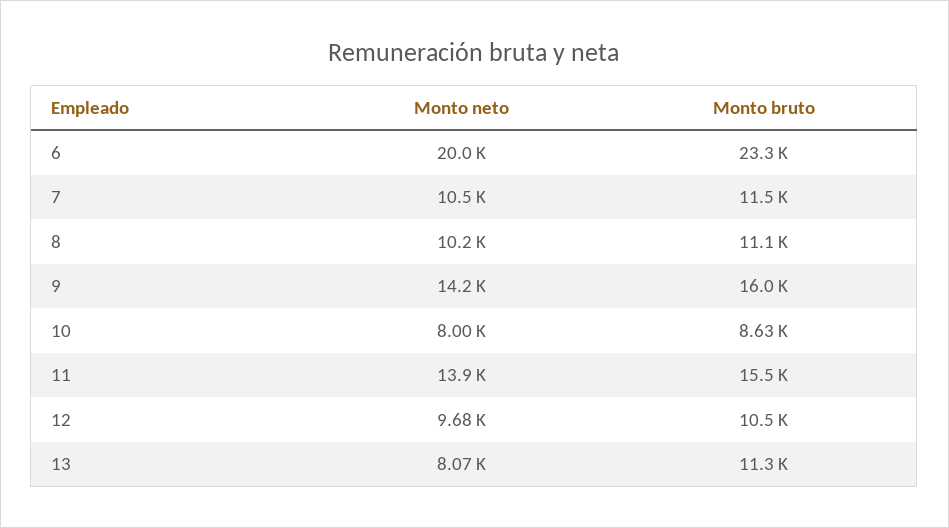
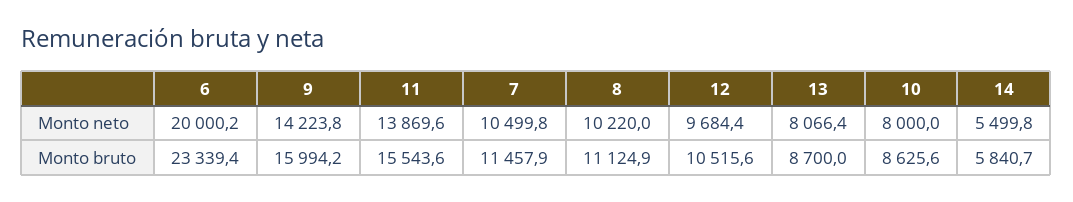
Monto bruto, 13: 11300 -> 8700
Monto neto, 14: none -> 5499.8
Monto bruto, 14: none -> 5840.7

